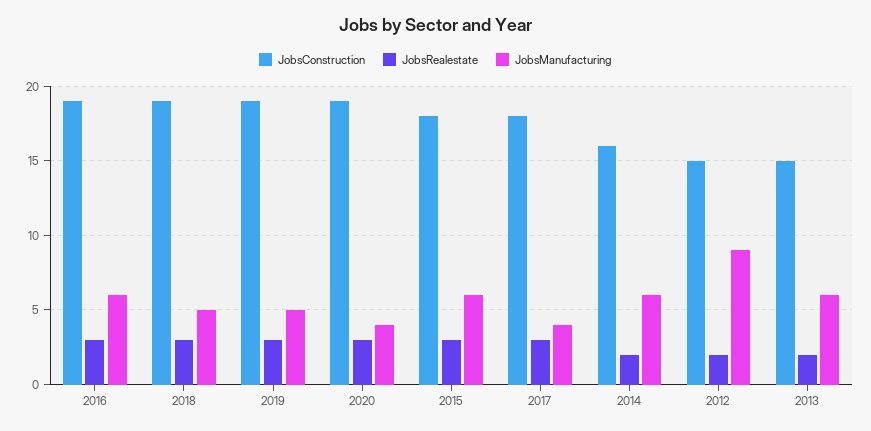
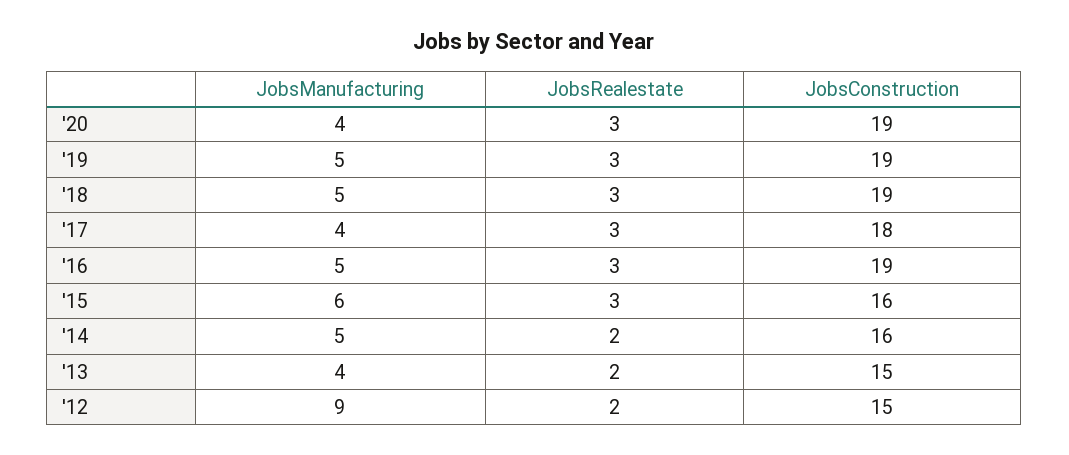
JobsManufacturing, 2016: 6 -> 5
JobsConstruction, 2015: 18 -> 16
JobsManufacturing, 2014: 6 -> 5
JobsManufacturing, 2013: 6 -> 4

